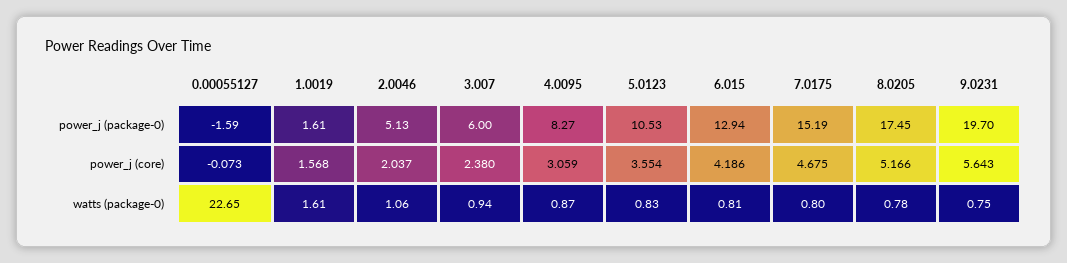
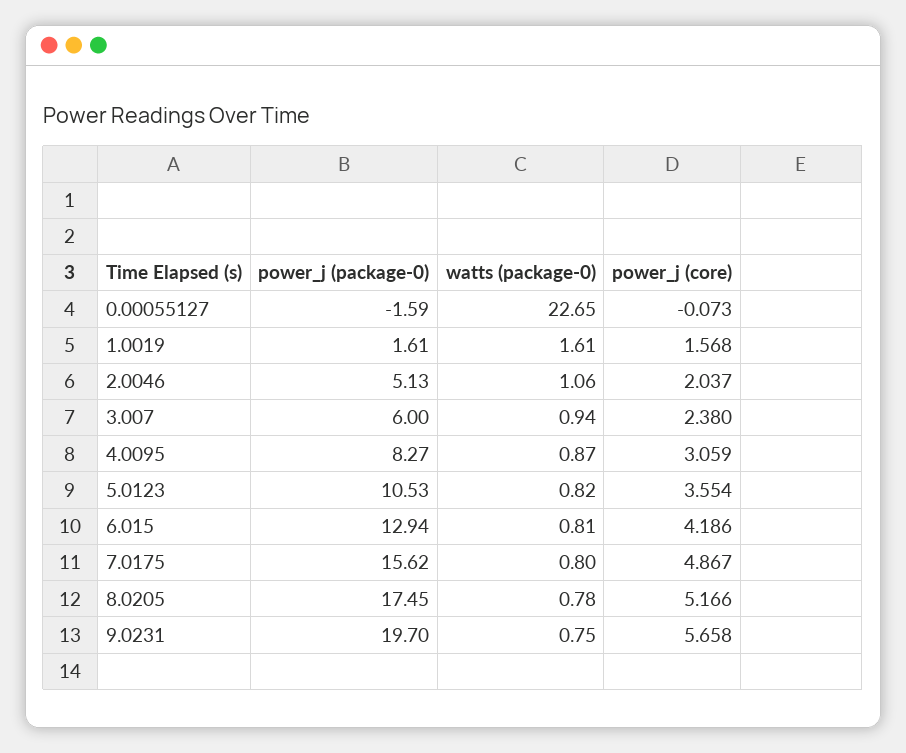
7.0175, power_j (package-0): 15.19 -> 15.62
7.0175, power_j (core): 4.675 -> 4.867
9.0231, power_j (core): 5.643 -> 5.658
5.0123, watts (package-0): 0.83 -> 0.82

